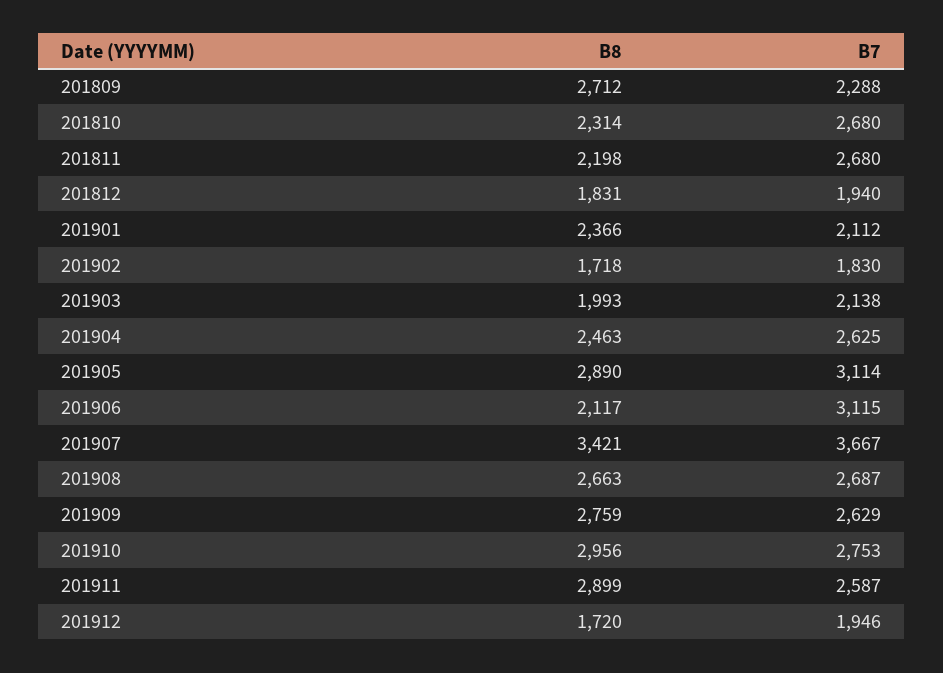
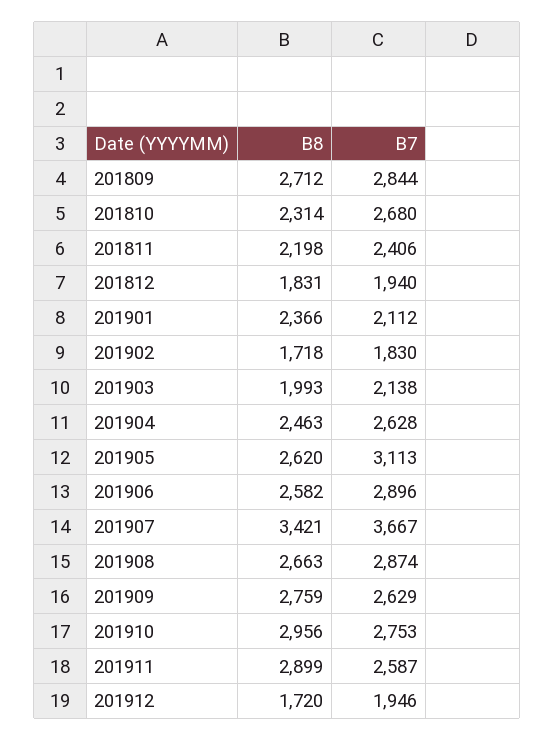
B7, 201809: 2288 -> 2844
B7, 201811: 2680 -> 2406
B7, 201904: 2625 -> 2628
B8, 201905: 2890 -> 2620
B7, 201905: 3114 -> 3113
B8, 201906: 2117 -> 2582
B7, 201906: 3115 -> 2896
B7, 201908: 2687 -> 2874

